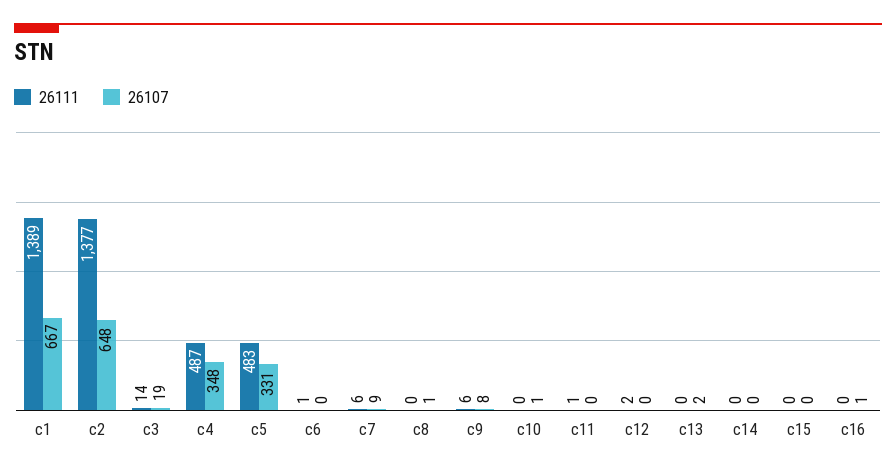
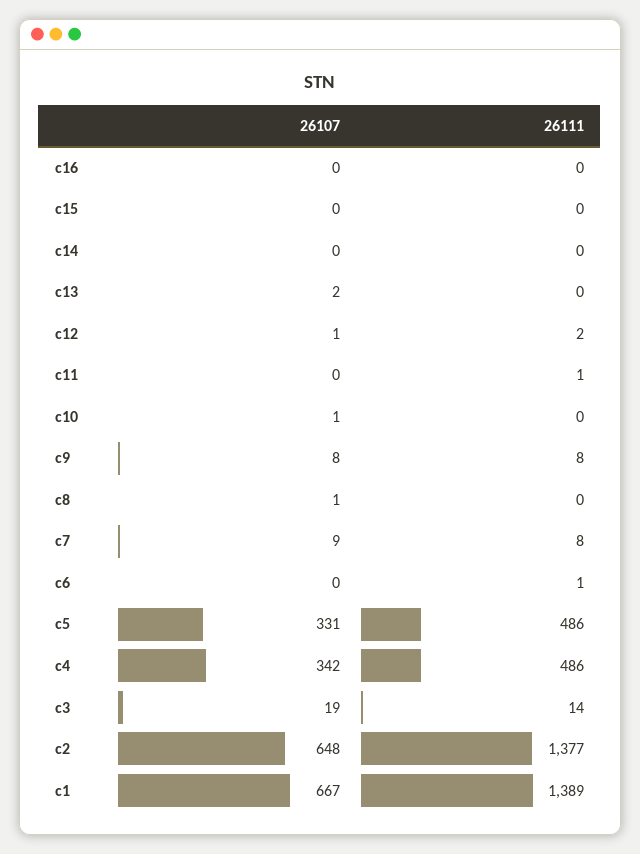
26111, c4: 487 -> 486
26107, c4: 348 -> 342
26111, c5: 483 -> 486
26111, c7: 6 -> 8
26111, c9: 6 -> 8
26107, c12: 0 -> 1
26107, c16: 1 -> 0

